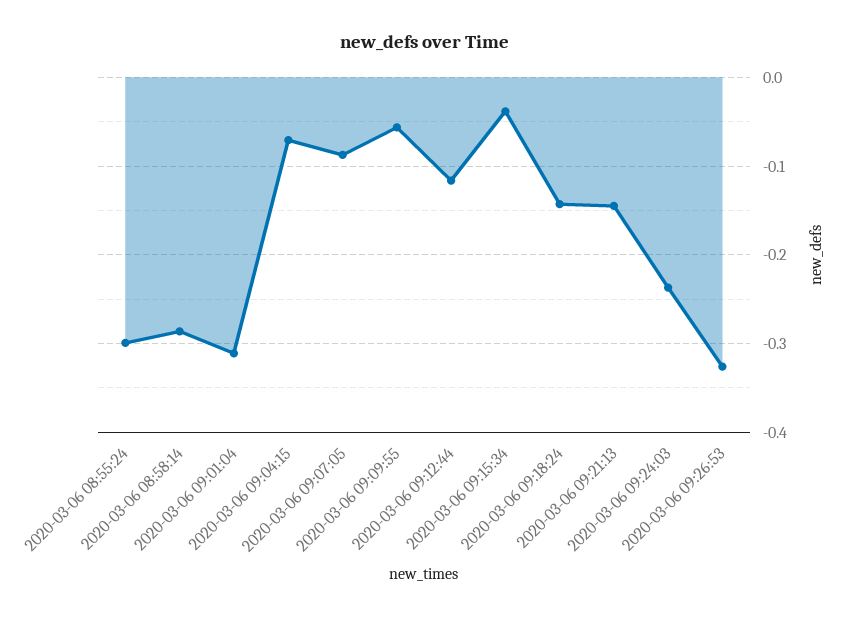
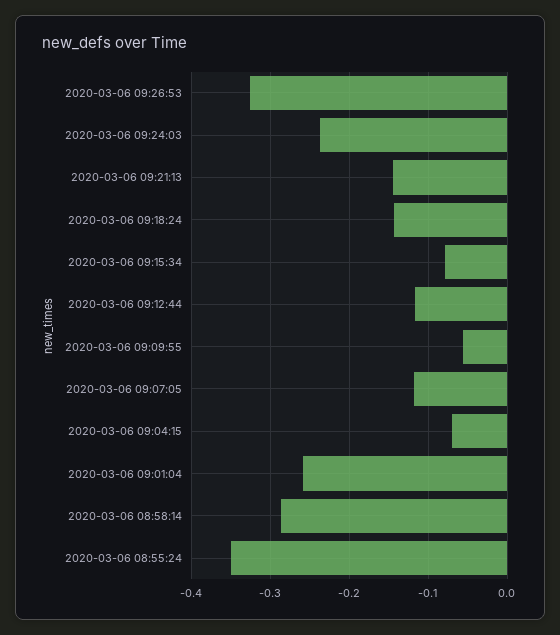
2020-03-06 08:55:24: -0.3 -> -0.35
2020-03-06 09:01:04: -0.31 -> -0.26
2020-03-06 09:07:05: -0.09 -> -0.12
2020-03-06 09:15:34: -0.04 -> -0.08

